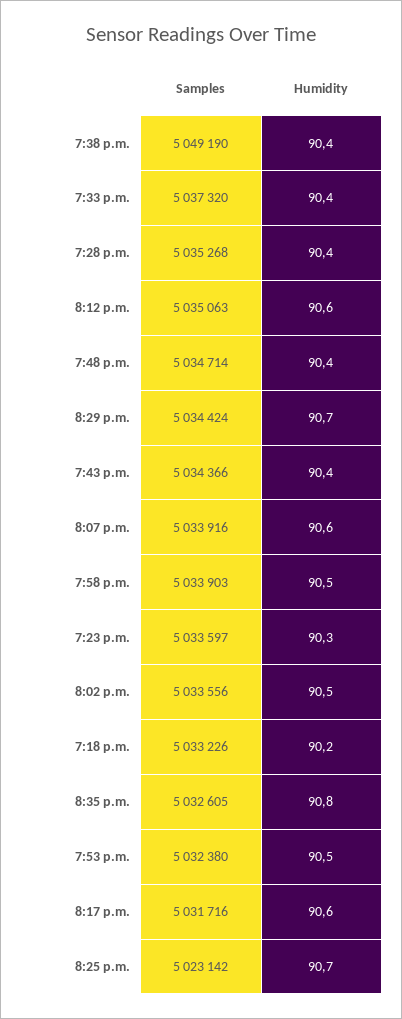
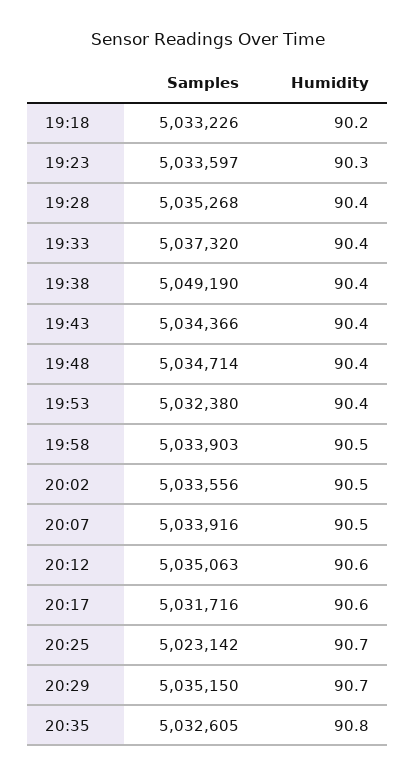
Samples, 8:29 p.m.: 5034424 -> 5035150
Humidity, 8:07 p.m.: 90.6 -> 90.5
Humidity, 7:53 p.m.: 90.5 -> 90.4

